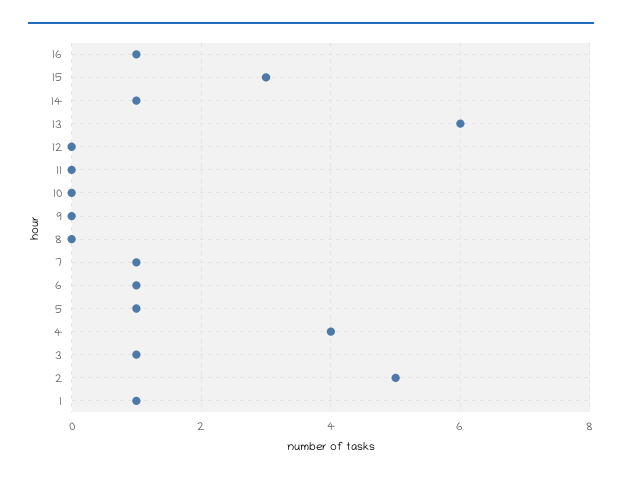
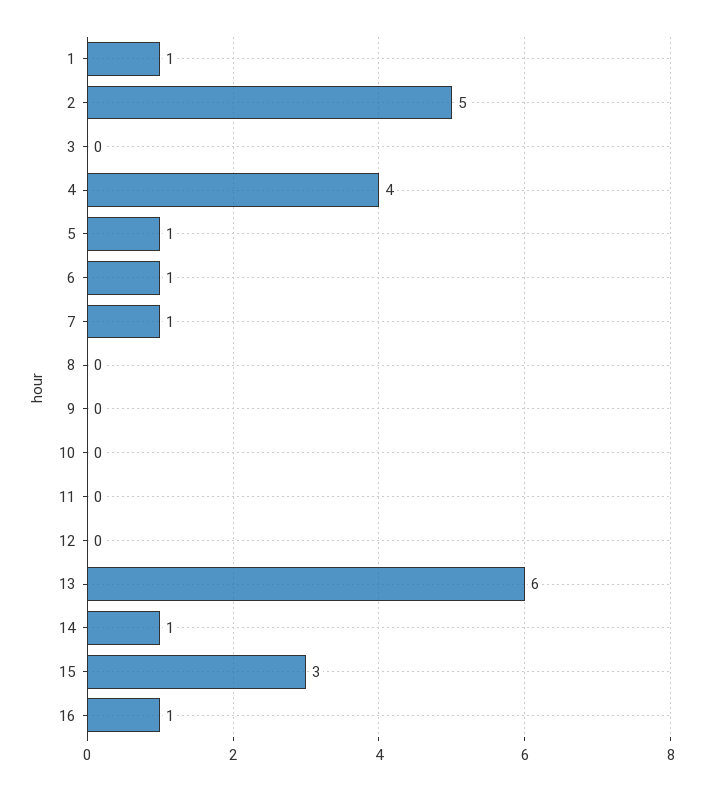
3: 1 -> 0

